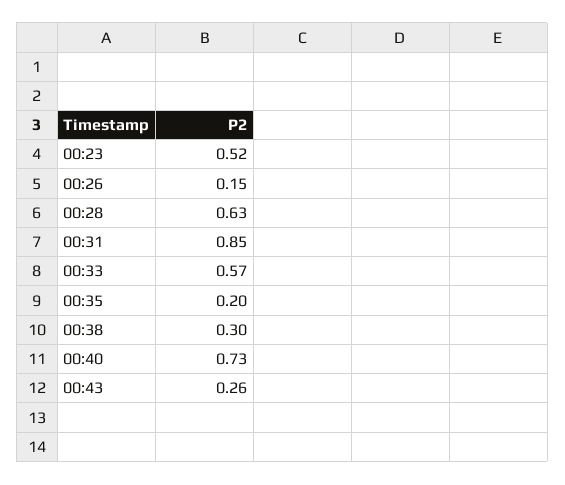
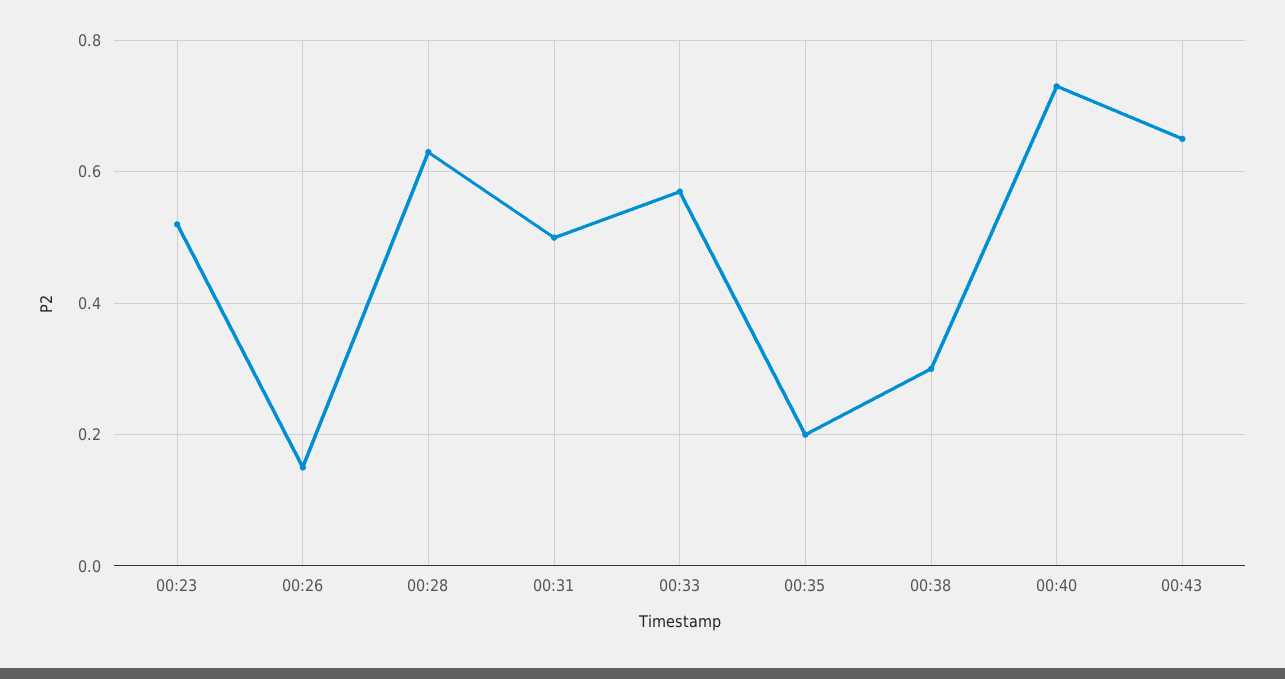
00:31: 0.85 -> 0.5
00:43: 0.26 -> 0.65

